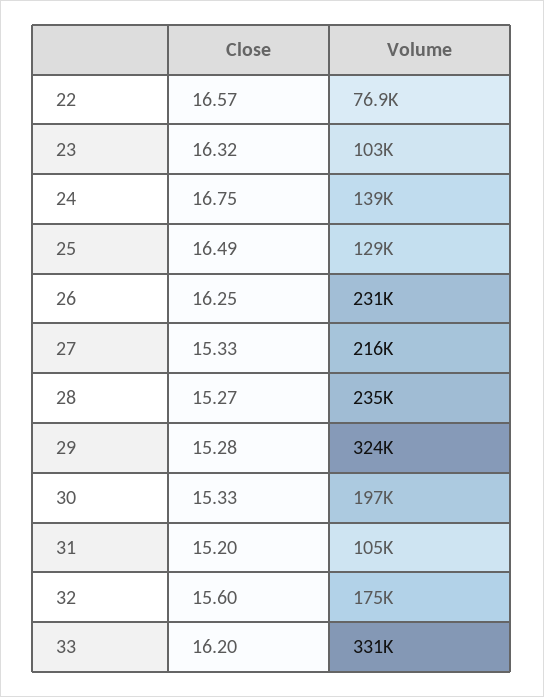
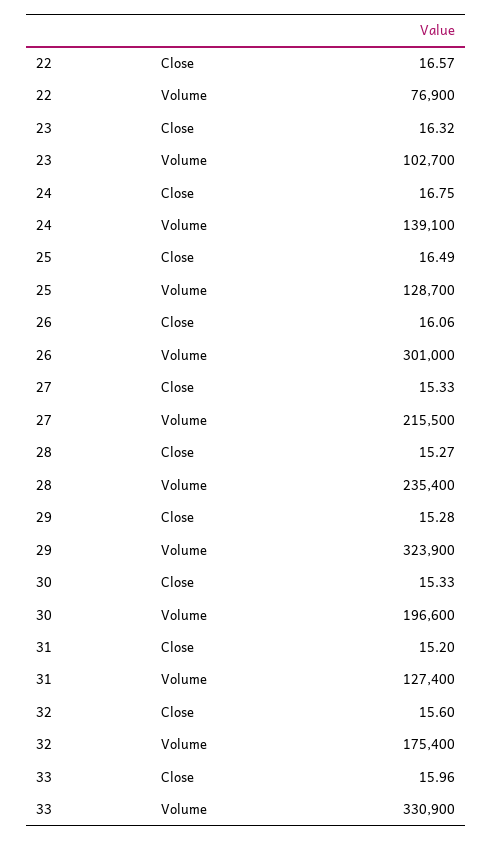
Close, 26: 16.25 -> 16.06
Volume, 26: 231000 -> 301000
Volume, 31: 105000 -> 127400
Close, 33: 16.2 -> 15.96

